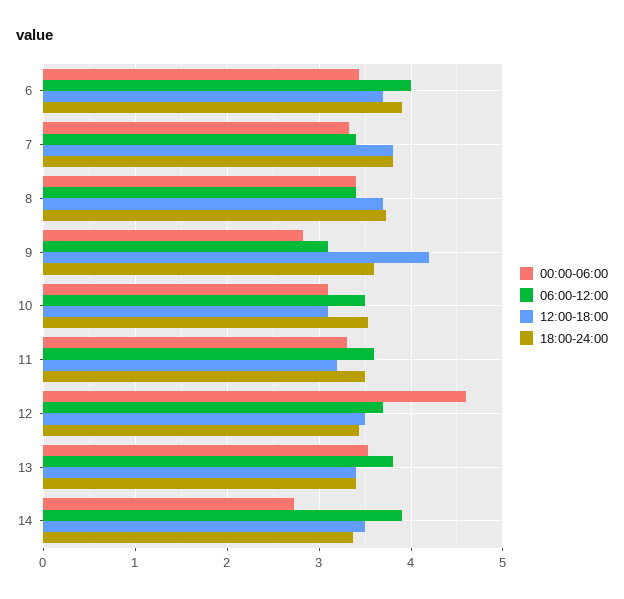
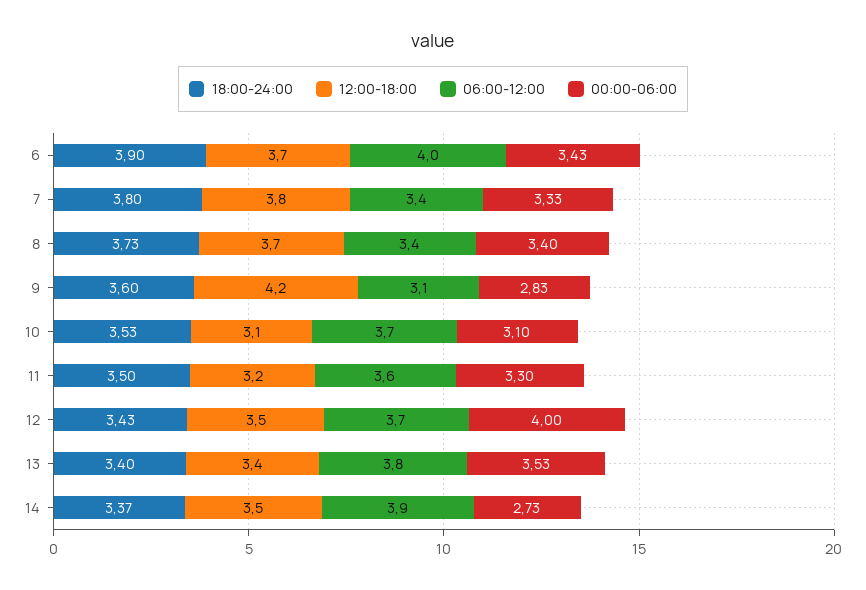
06:00-12:00, 10: 3.5 -> 3.7
00:00-06:00, 12: 4.6 -> 4

